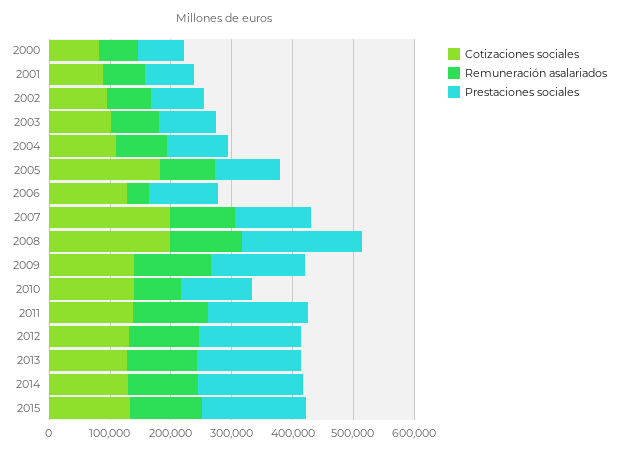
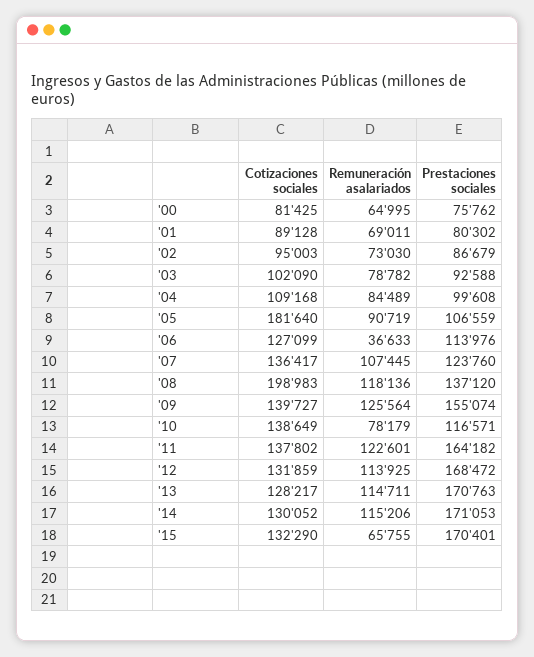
Cotizaciones sociales, 2007: 200000 -> 136417
Prestaciones sociales, 2008: 200000 -> 137120
Remuneración asalariados, 2015: 120000 -> 65755

